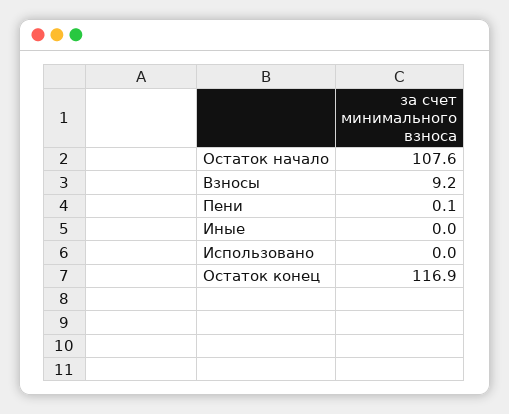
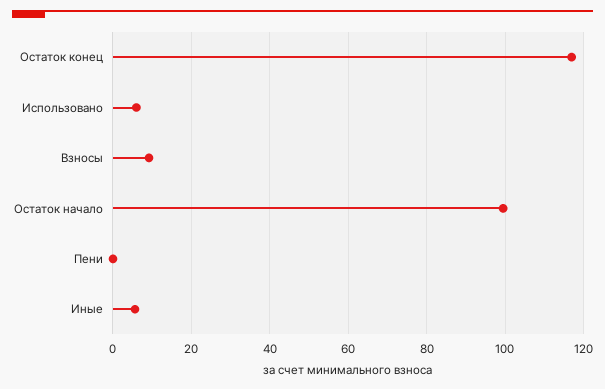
Остаток начало: 107.6 -> 100
Иные: 0 -> 6
Использовано: 0 -> 6

